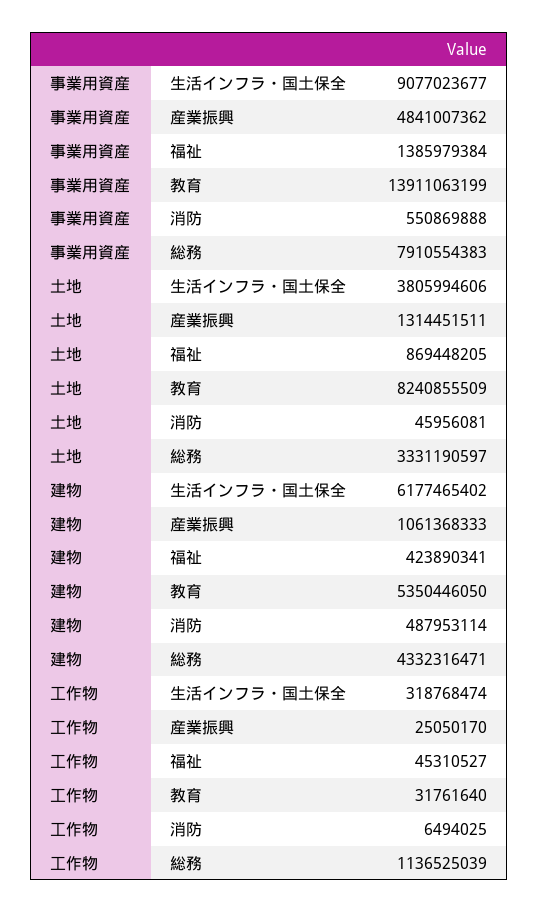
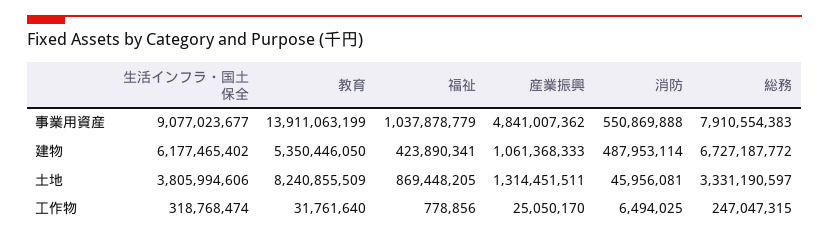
事業用資産, 福祉: 1385979384 -> 1037878779
建物, 総務: 4332316471 -> 6727187772
工作物, 福祉: 45310527 -> 778856
工作物, 総務: 1136525039 -> 247047315

